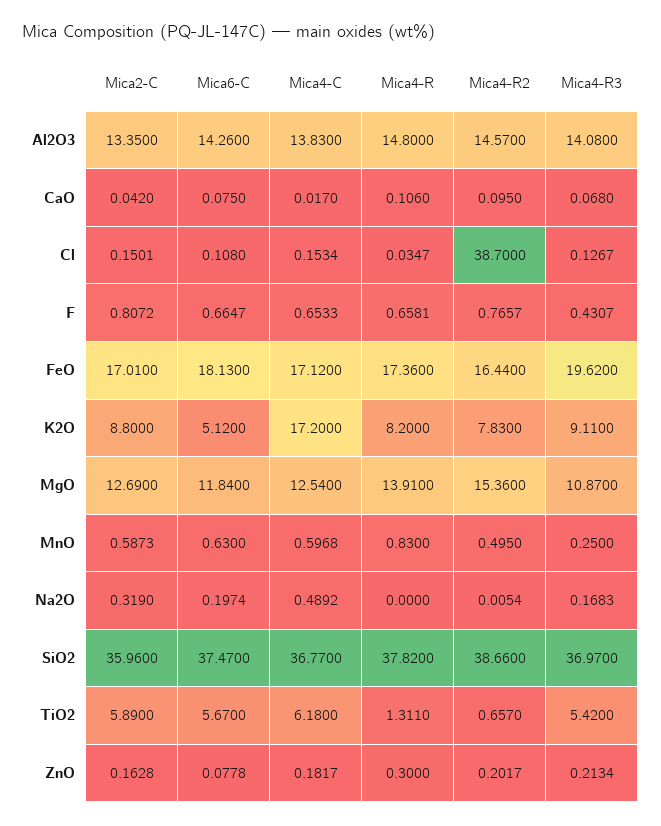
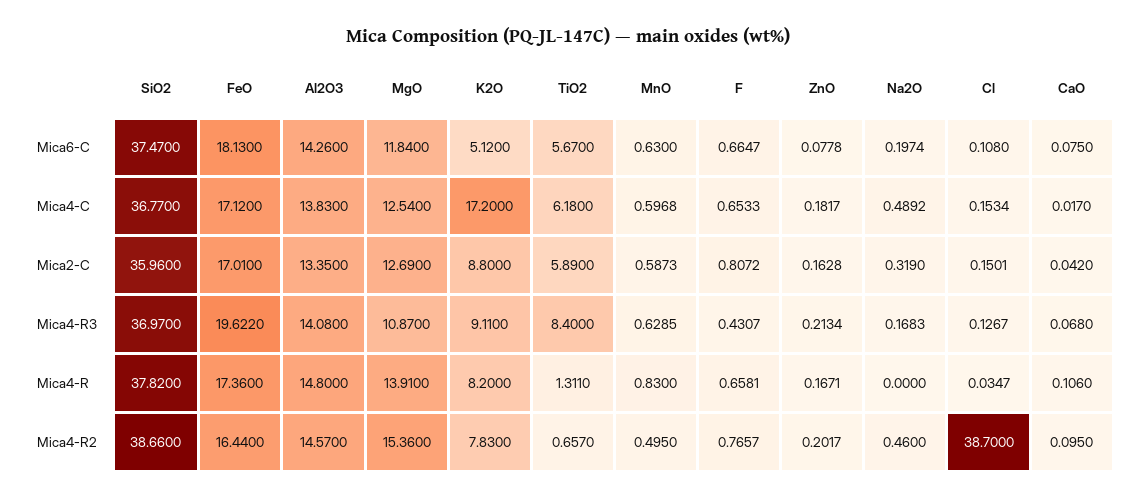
Mica4-R3, FeO: 19.62 -> 19.622
Mica4-R3, MnO: 0.25 -> 0.6285
Mica4-R2, Na2O: 0.0054 -> 0.46
Mica4-R3, TiO2: 5.42 -> 8.4
Mica4-R, ZnO: 0.3 -> 0.1671

